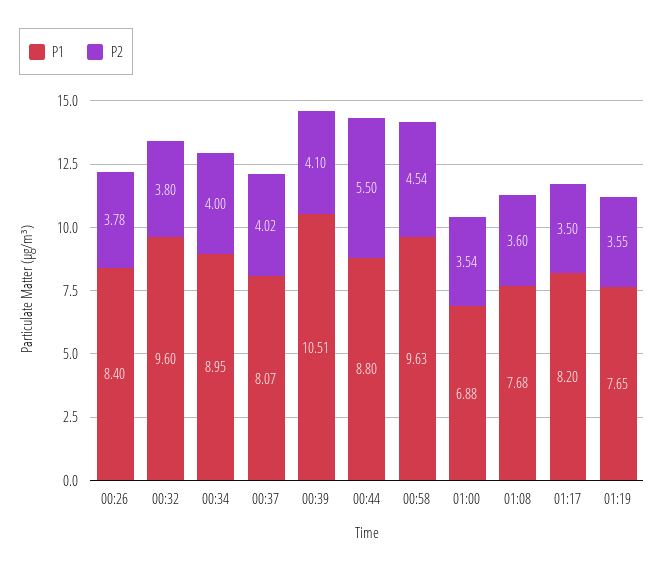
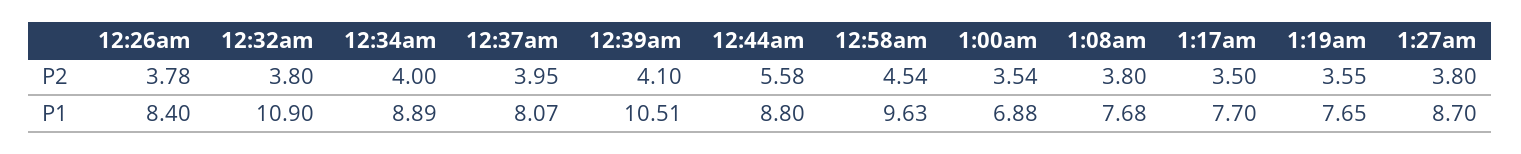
P1, 00:32: 9.6 -> 10.9
P1, 00:34: 8.95 -> 8.89
P2, 00:37: 4.02 -> 3.95
P2, 00:44: 5.5 -> 5.58
P2, 01:08: 3.6 -> 3.8
P1, 01:17: 8.2 -> 7.7
P2, 1:27am: none -> 3.8
P1, 1:27am: none -> 8.7

